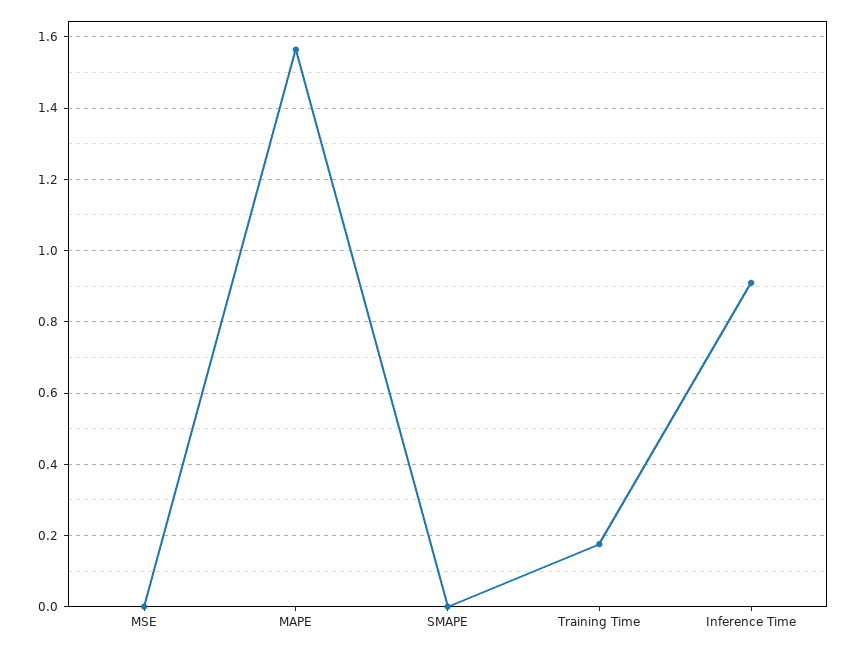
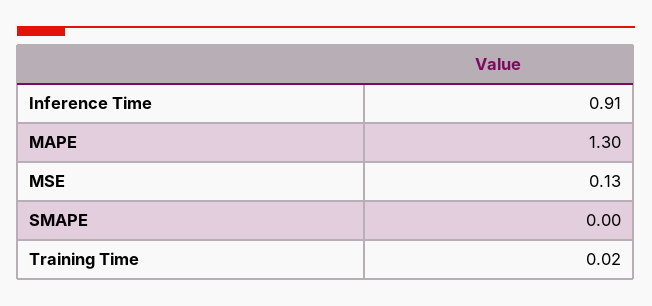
MSE: 0 -> 0.13
MAPE: 1.56 -> 1.3
Training Time: 0.18 -> 0.02

